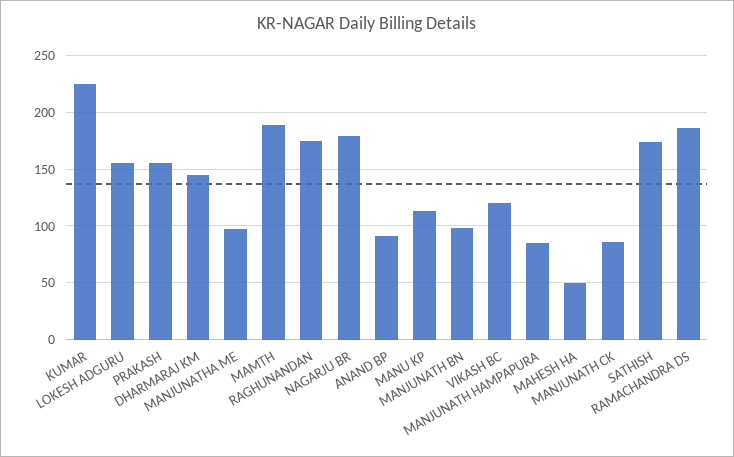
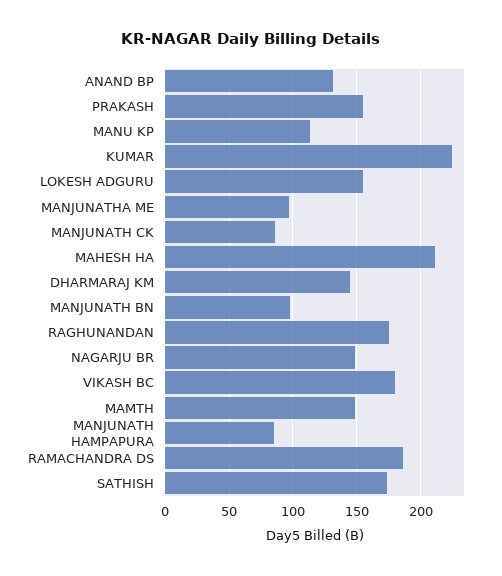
MAMTH: 190 -> 150
NAGARJU BR: 180 -> 150
ANAND BP: 90 -> 130
VIKASH BC: 120 -> 180
MAHESH HA: 50 -> 210

